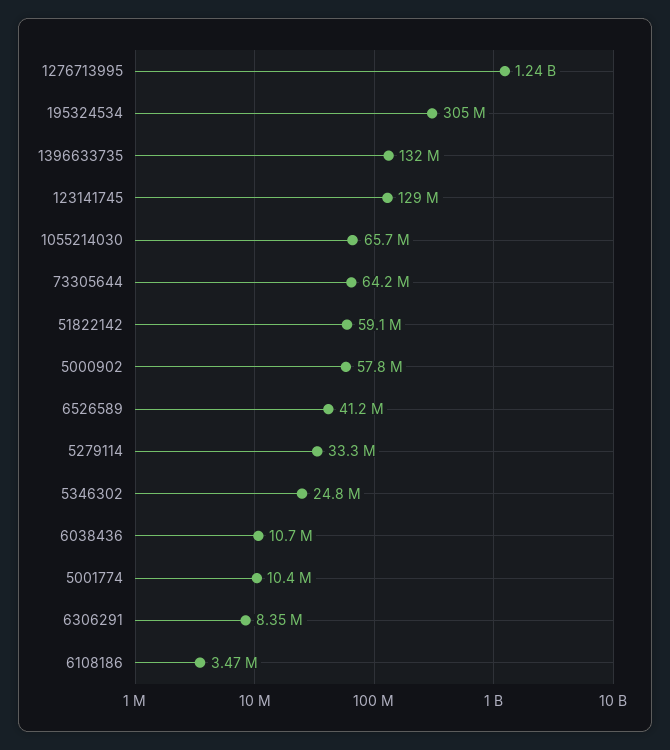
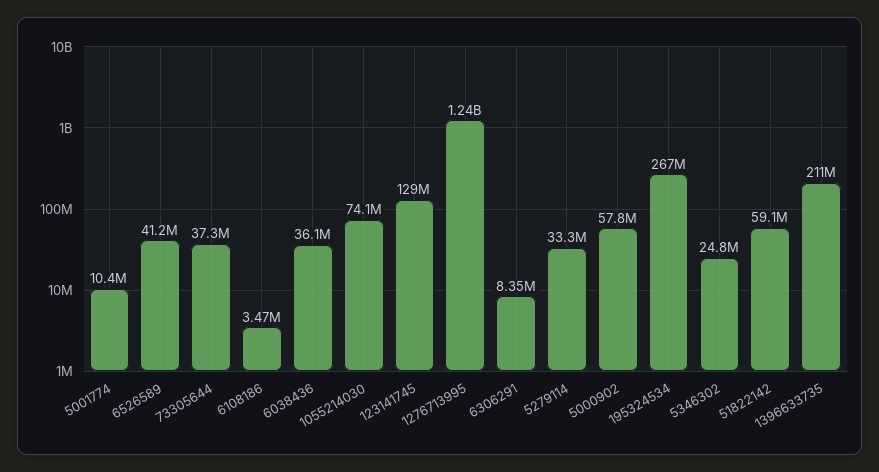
195324534: 305000000 -> 267000000
1396633735: 132000000 -> 211000000
1055214030: 65700000 -> 74100000
73305644: 64200000 -> 37300000
6038436: 10700000 -> 36100000

